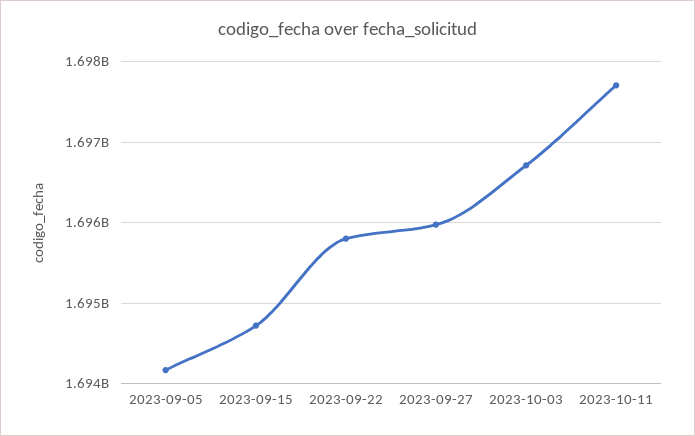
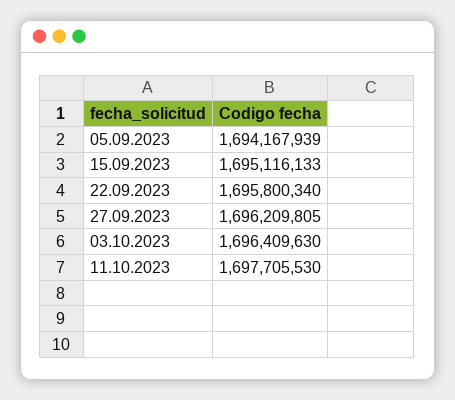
2023-09-15: 1694700000 -> 1695116133
2023-09-27: 1696000000 -> 1696209805
2023-10-03: 1696700000 -> 1696409630

